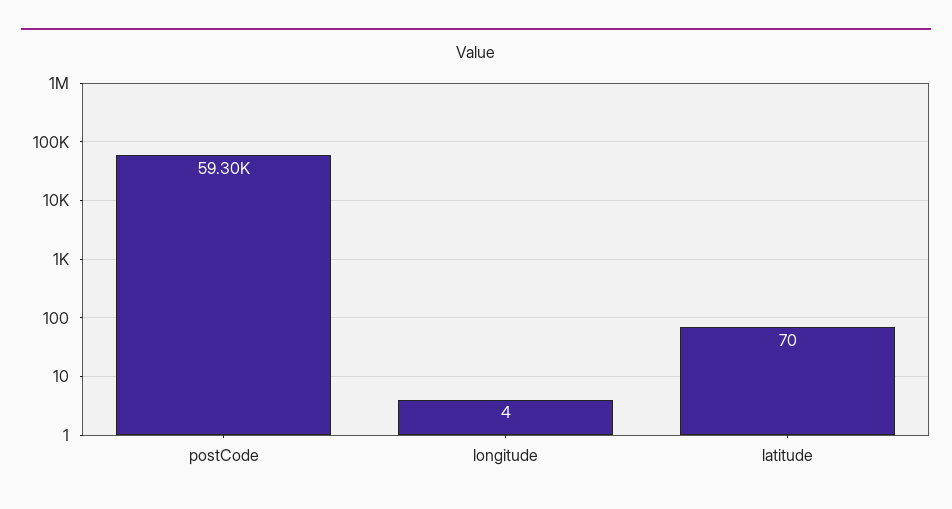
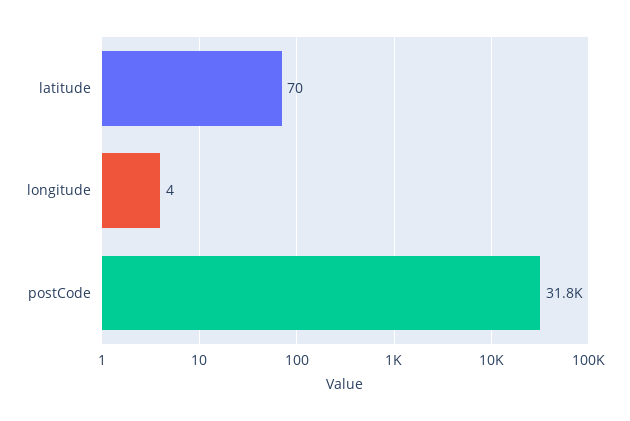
postCode: 59300 -> 31800

